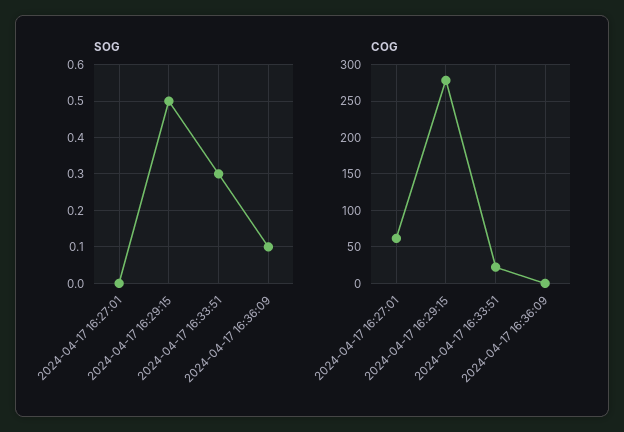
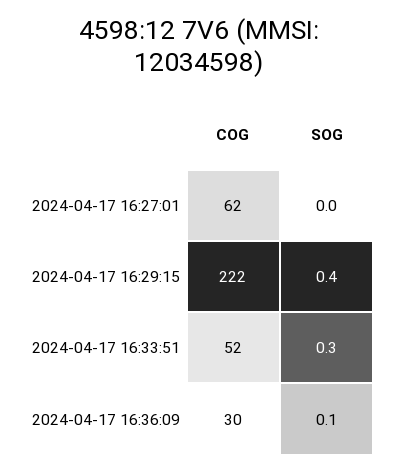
SOG, 2024-04-17 16:29:15: 0.5 -> 0.4
COG, 2024-04-17 16:29:15: 280 -> 222
COG, 2024-04-17 16:33:51: 20 -> 52
COG, 2024-04-17 16:36:09: 0 -> 30

